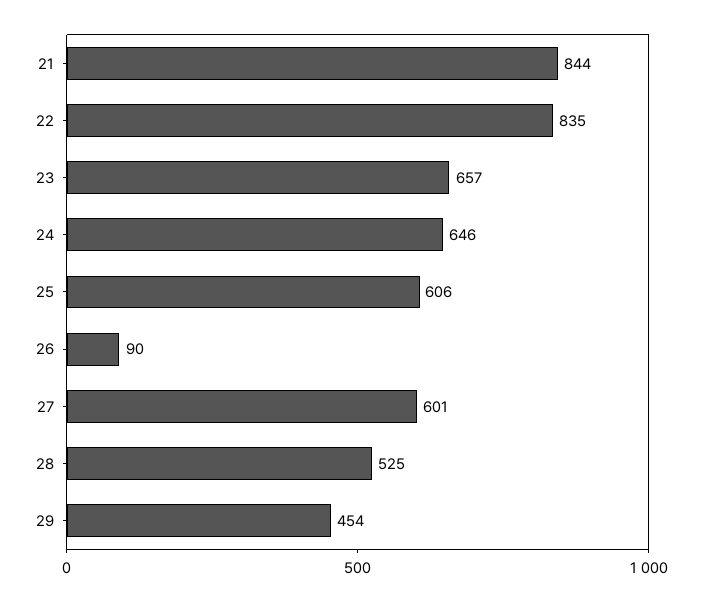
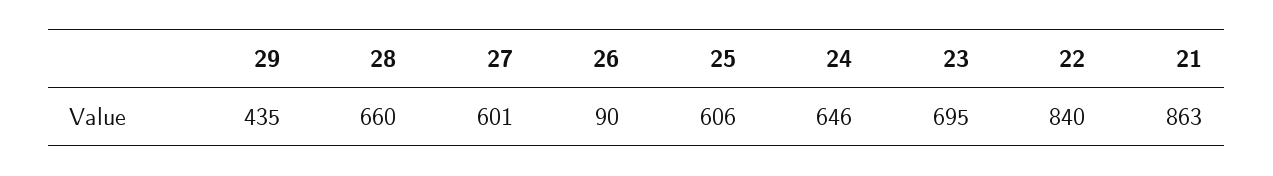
21: 844 -> 863
22: 835 -> 840
23: 657 -> 695
28: 525 -> 660
29: 454 -> 435

